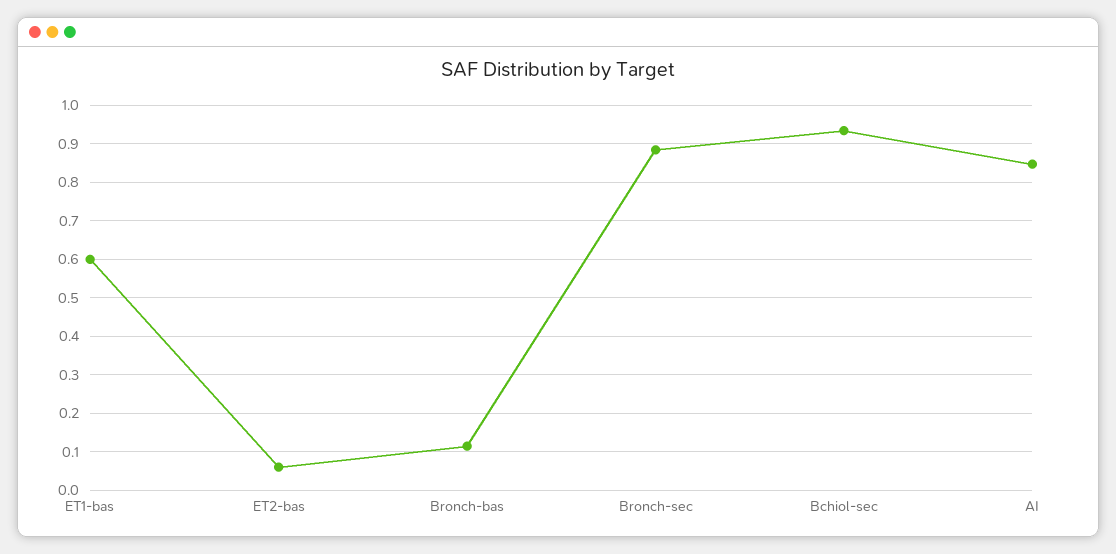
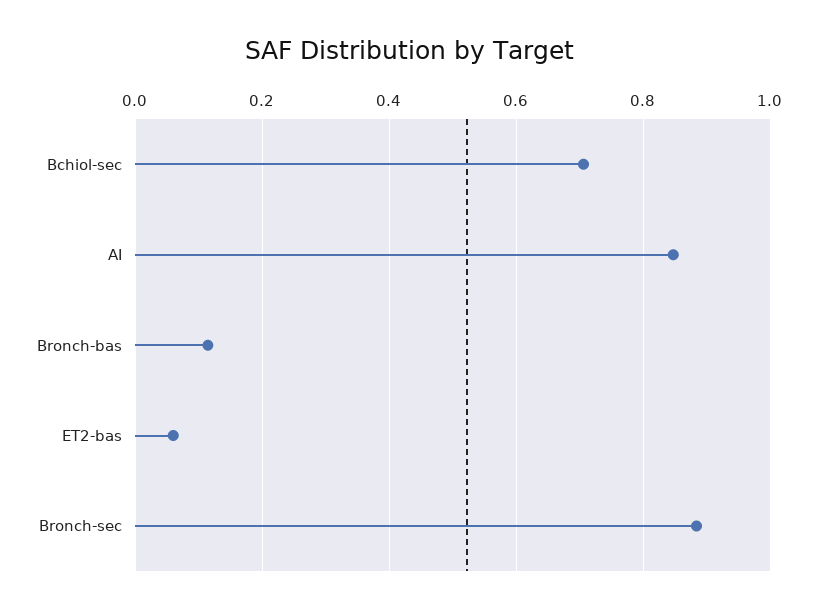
ET1-bas: 0.6 -> none
Bchiol-sec: 0.94 -> 0.7

